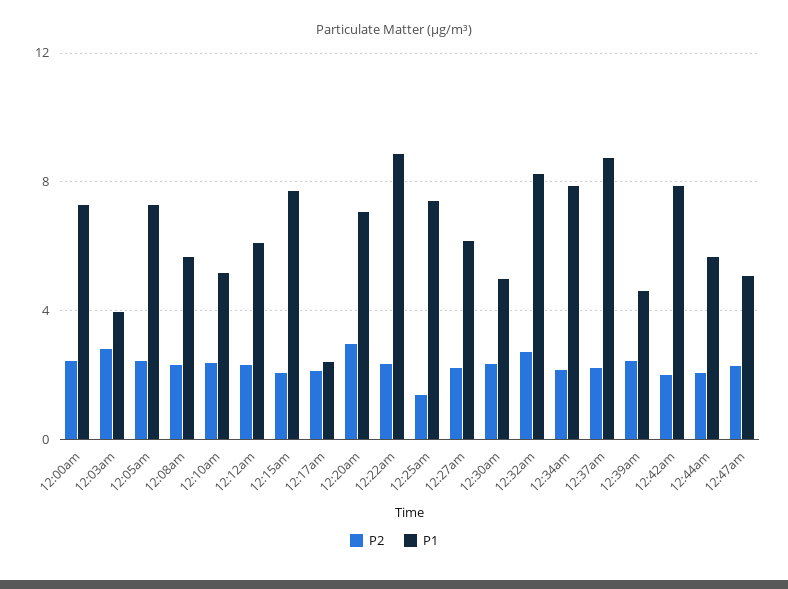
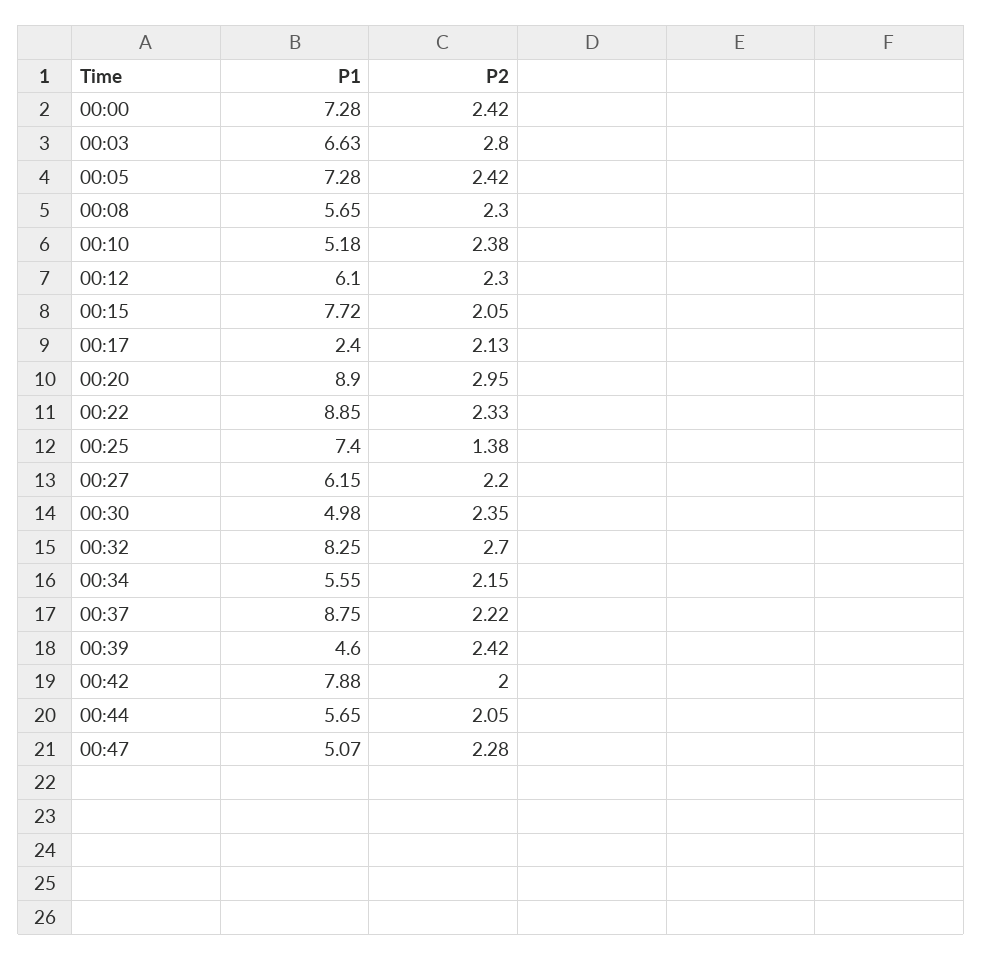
P1, 12:03am: 4 -> 6.63
P1, 12:20am: 7 -> 8.9
P1, 12:34am: 8 -> 5.55

